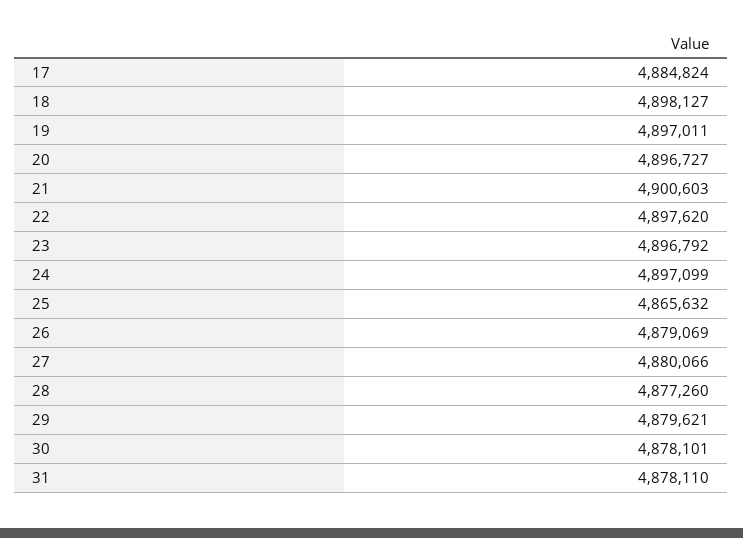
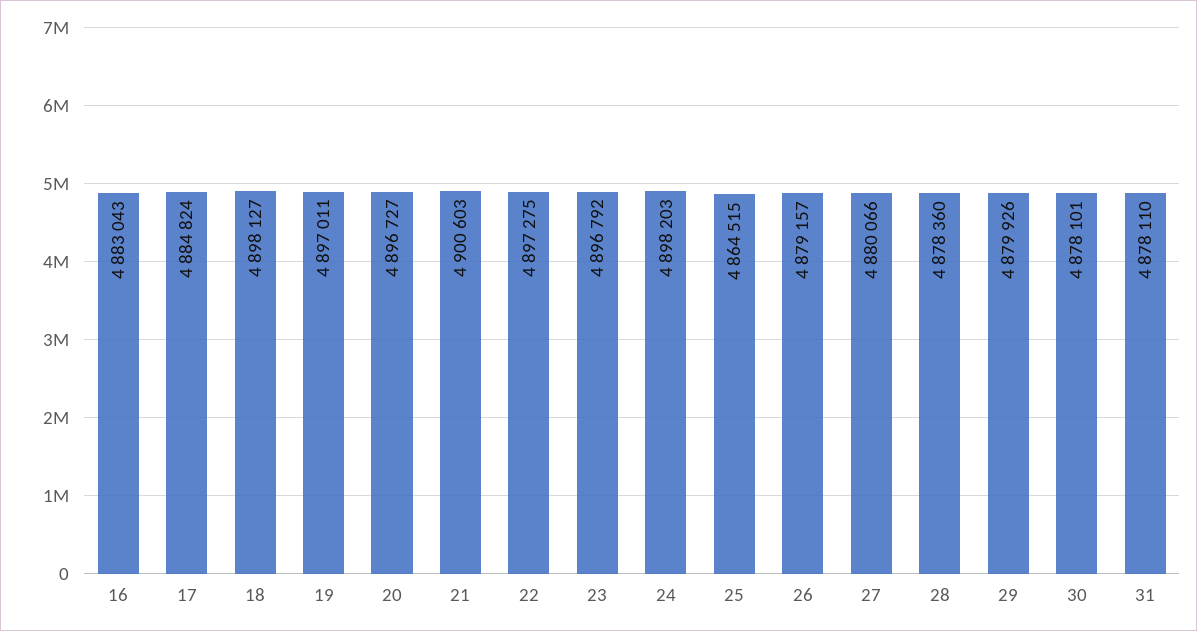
22: 4897620 -> 4897275
24: 4897099 -> 4898203
25: 4865632 -> 4864515
26: 4879069 -> 4879157
28: 4877260 -> 4878360
29: 4879621 -> 4879926
16: none -> 4883043

